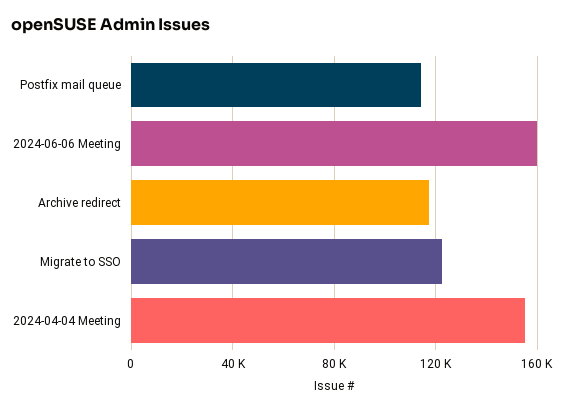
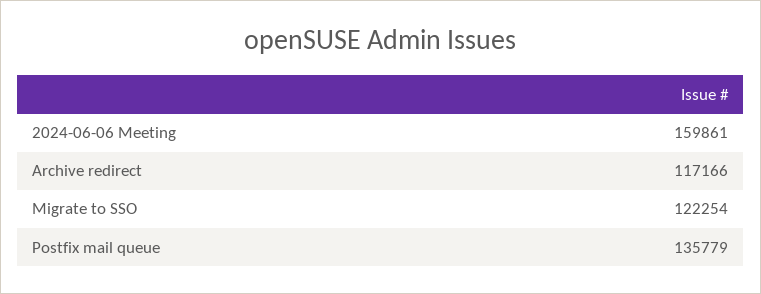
Postfix mail queue: 115000 -> 135779
2024-04-04 Meeting: 155000 -> none

